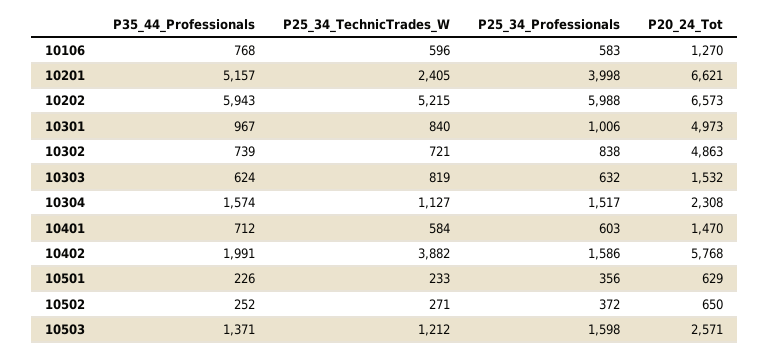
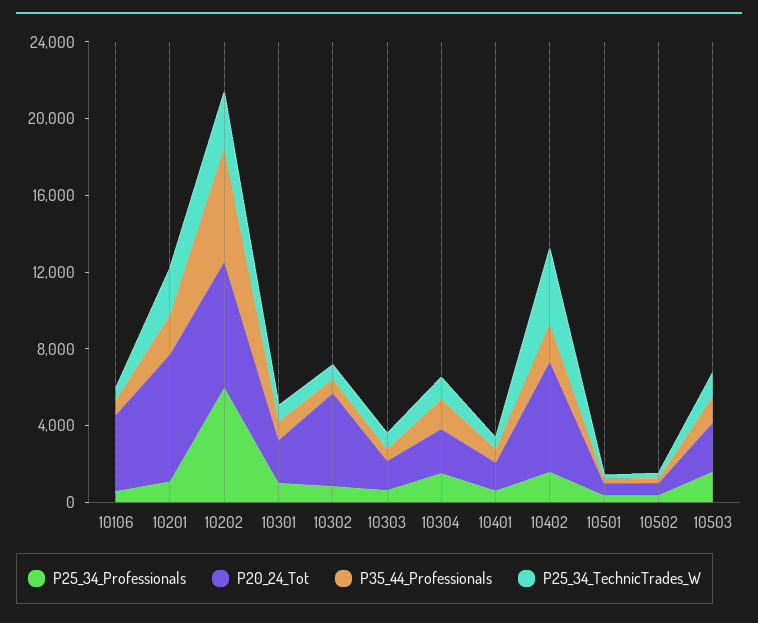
P20_24_Tot, 10106: 1270 -> 4000
P35_44_Professionals, 10201: 5157 -> 2000
P25_34_Professionals, 10201: 3998 -> 1000
P25_34_TechnicTrades_W, 10202: 5215 -> 3000
P20_24_Tot, 10301: 4973 -> 2000

